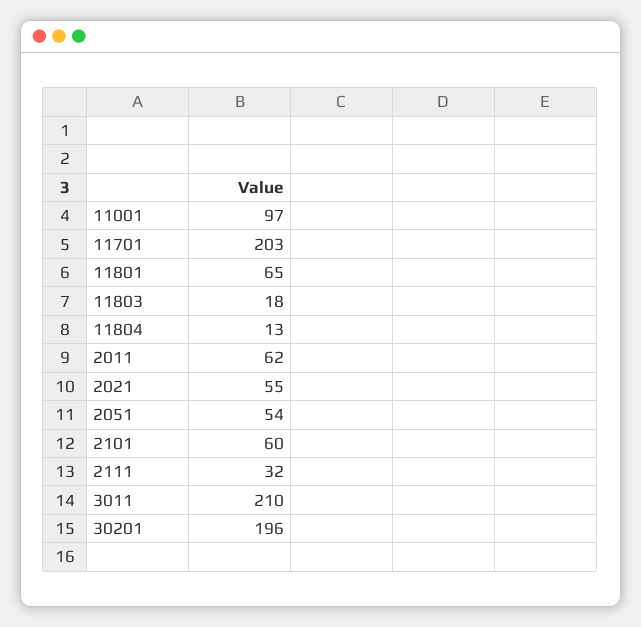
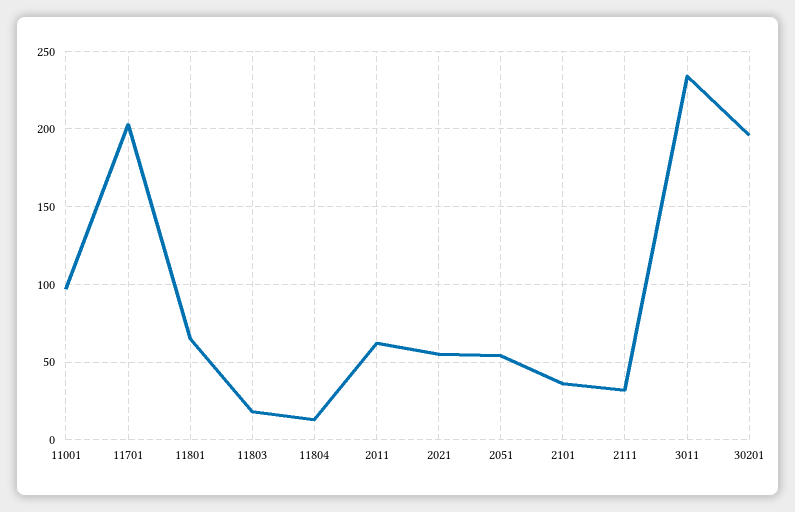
2101: 60 -> 35
3011: 210 -> 235

